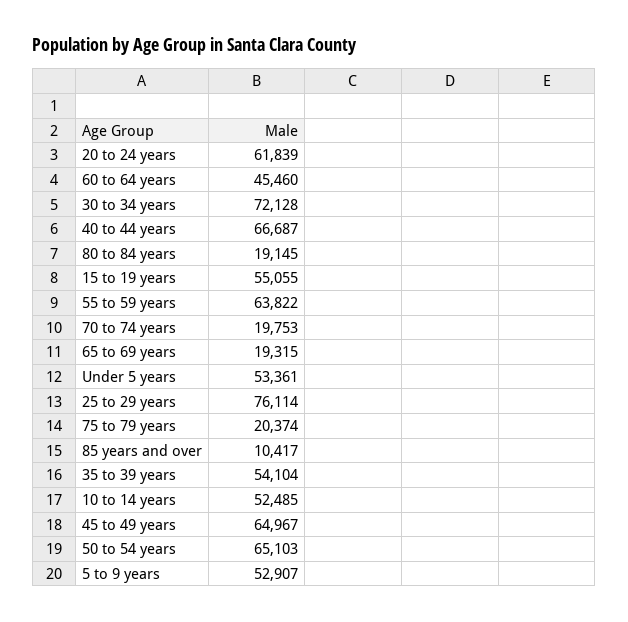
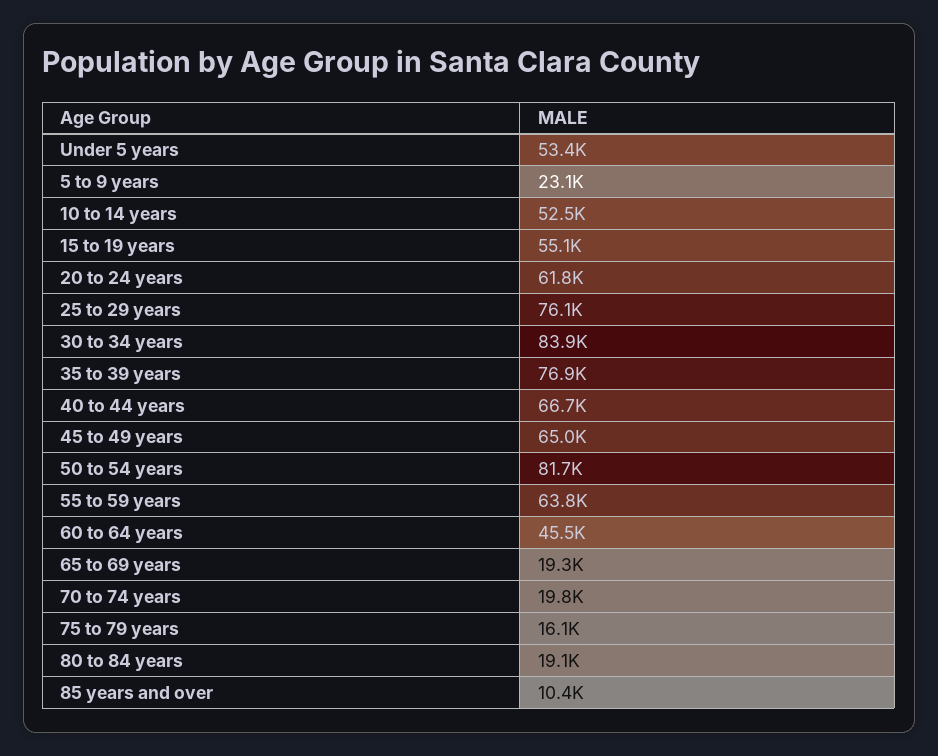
30 to 34 years: 72128 -> 83900
75 to 79 years: 20374 -> 16100
35 to 39 years: 54104 -> 76900
50 to 54 years: 65103 -> 81700
5 to 9 years: 52907 -> 23100

